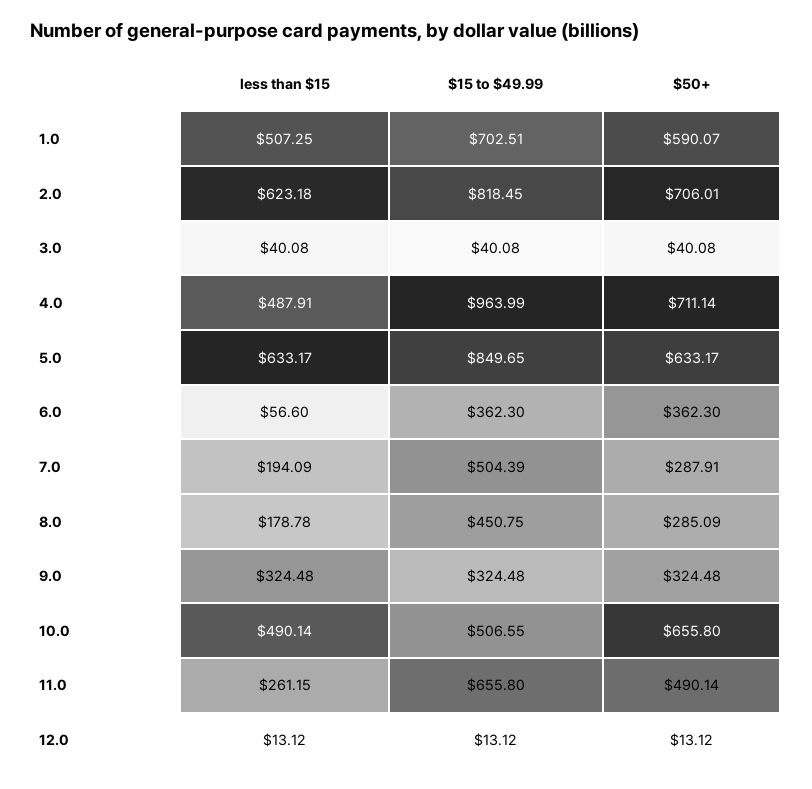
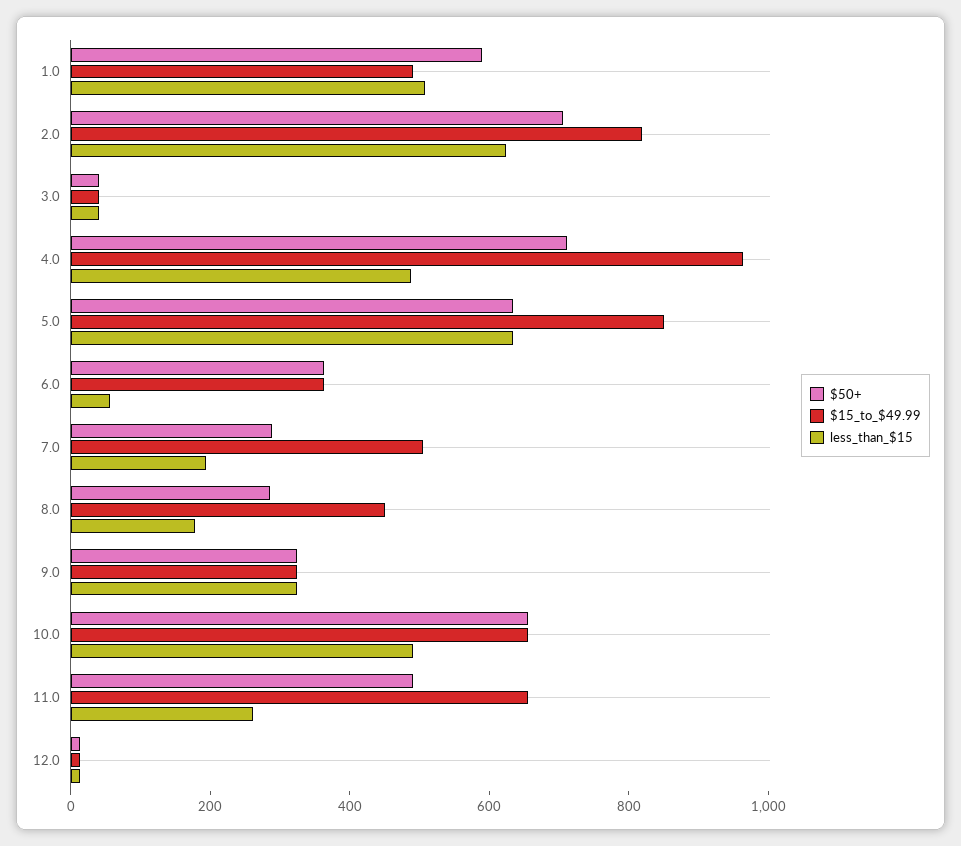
$15 to $49.99, 1.0: 702.51 -> 500
$15 to $49.99, 10.0: 506.55 -> 650

